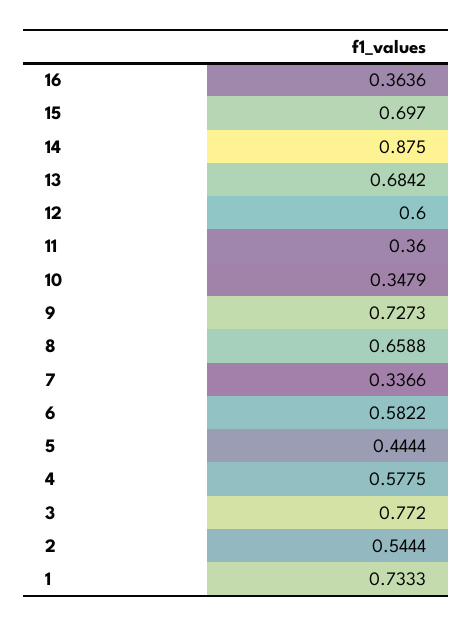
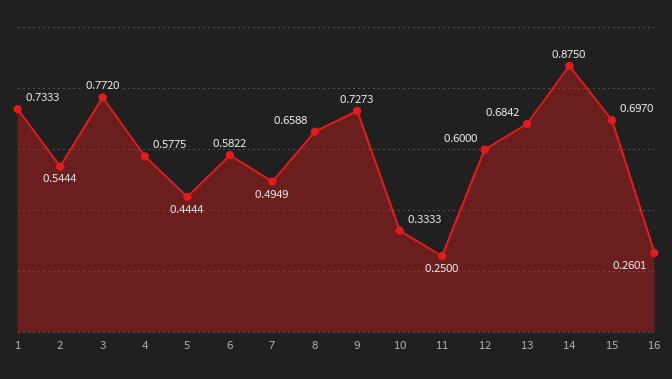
16: 0.3636 -> 0.2601
11: 0.36 -> 0.25
10: 0.3479 -> 0.3333
7: 0.3366 -> 0.4949

